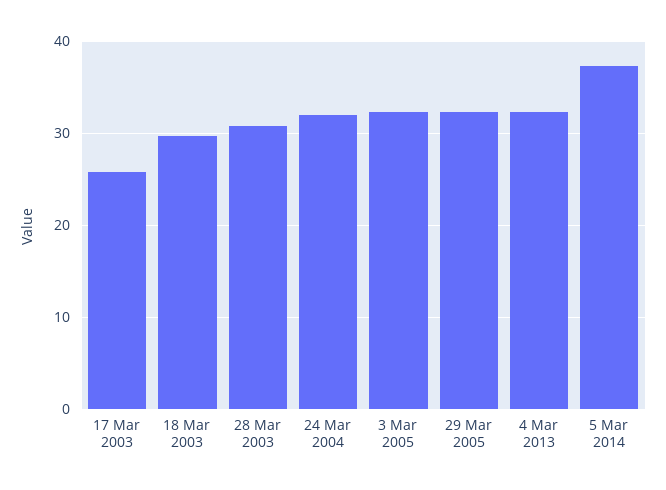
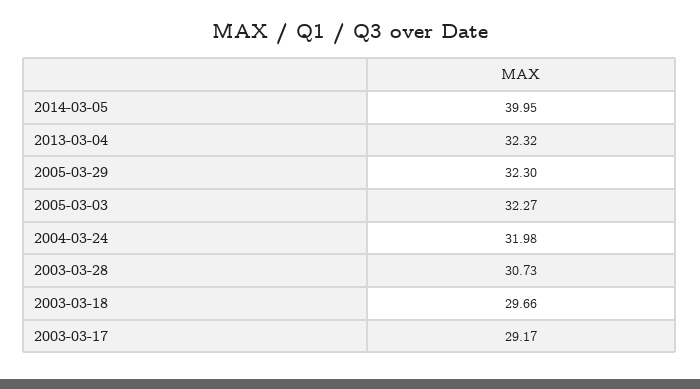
17 Mar 2003: 26 -> 29.17
5 Mar 2014: 37 -> 39.95

